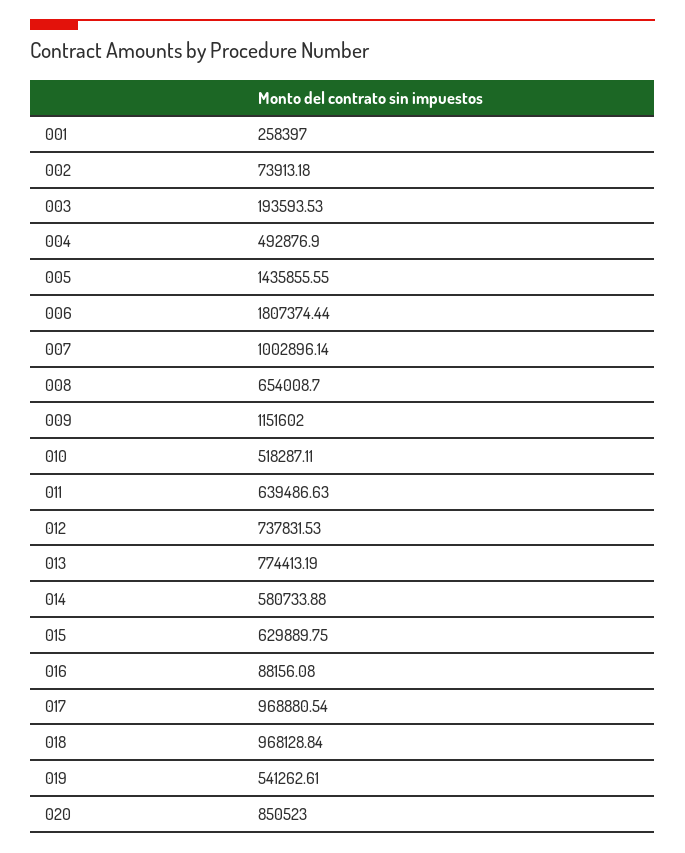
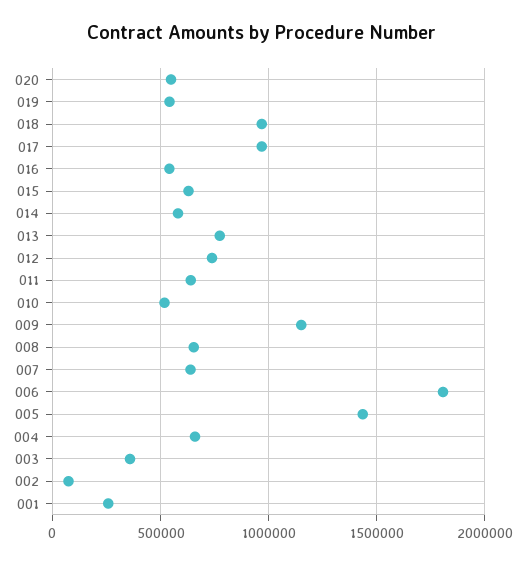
003: 193593.53 -> 350000
004: 492876.9 -> 650000
007: 1002896.14 -> 650000
016: 88156.08 -> 550000
020: 850523 -> 550000

